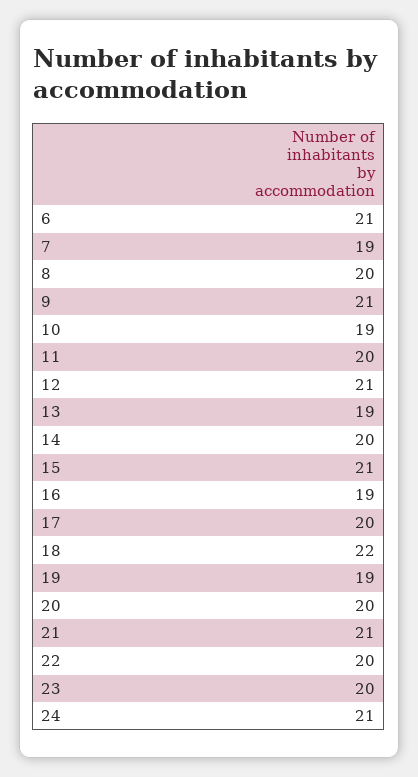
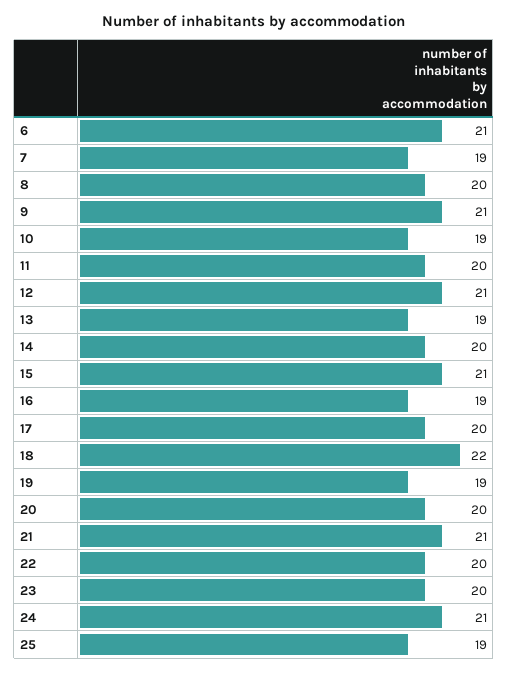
25: none -> 19

